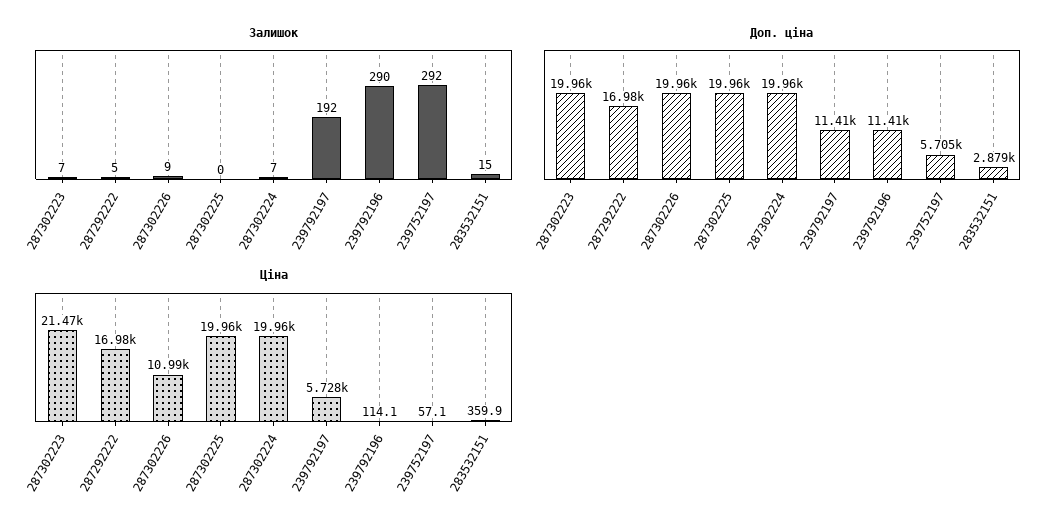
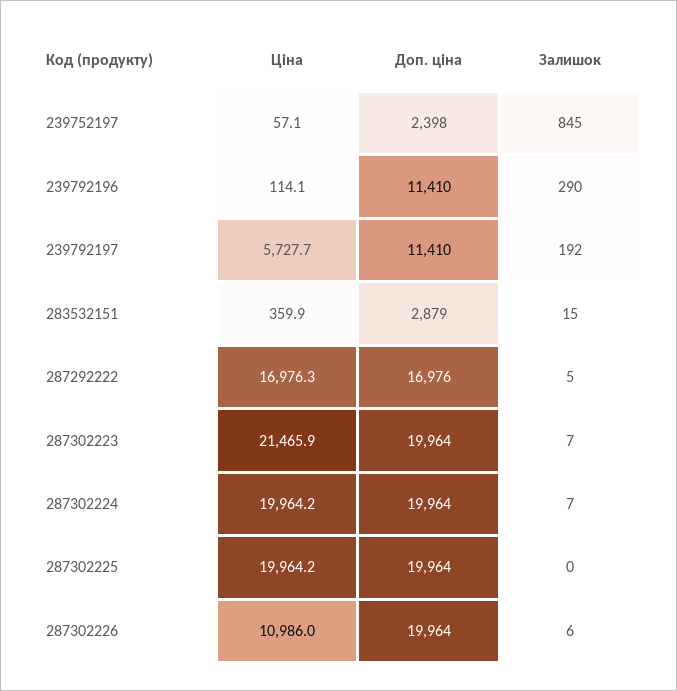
Залишок, 287302226: 9 -> 6
Залишок, 239752197: 292 -> 845
Доп. ціна, 239752197: 5705 -> 2398

